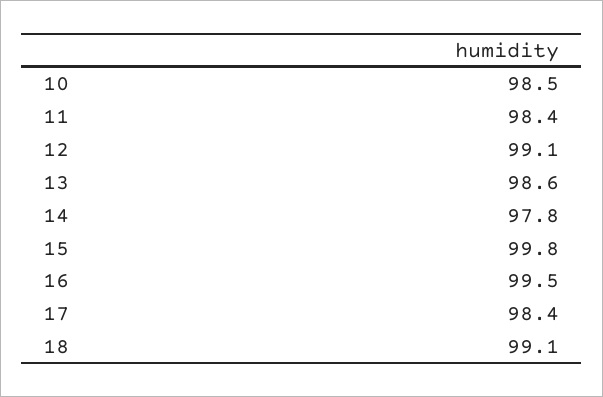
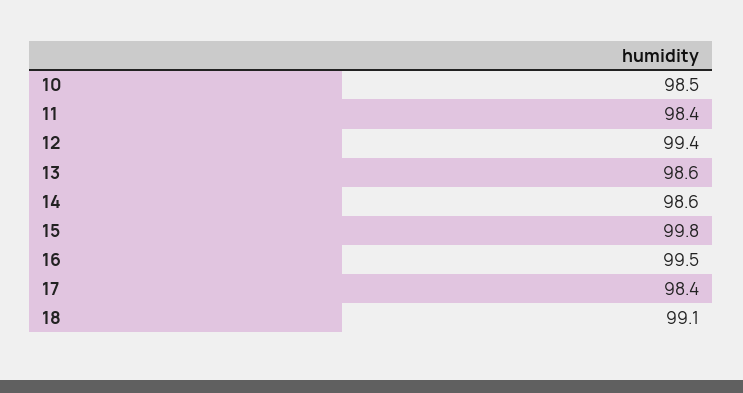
12: 99.1 -> 99.4
14: 97.8 -> 98.6

